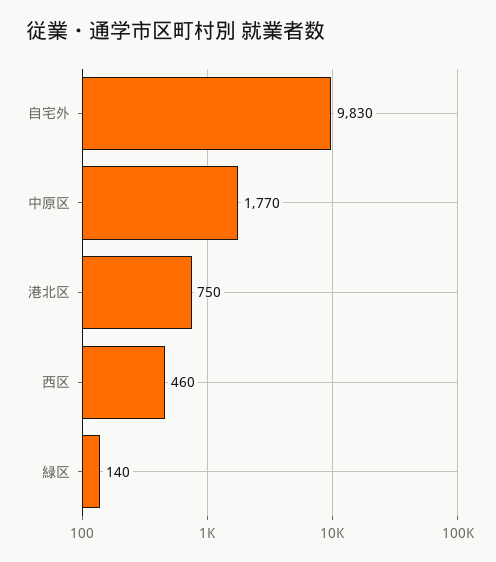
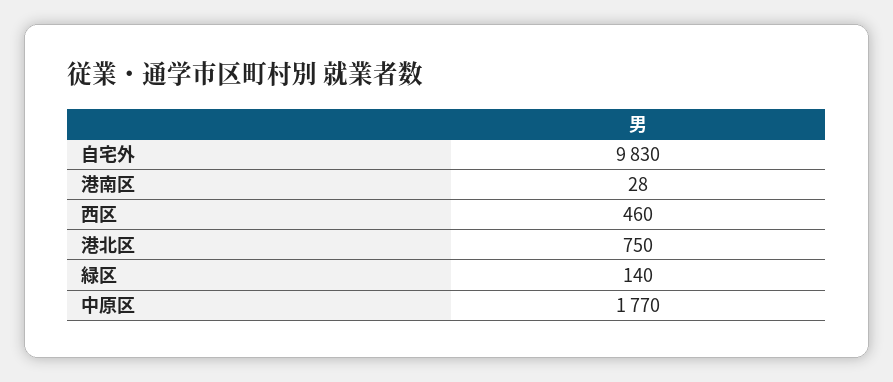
港南区: none -> 28

